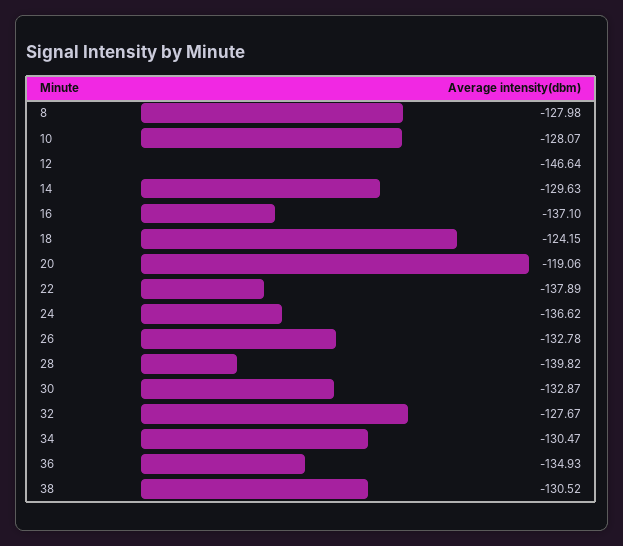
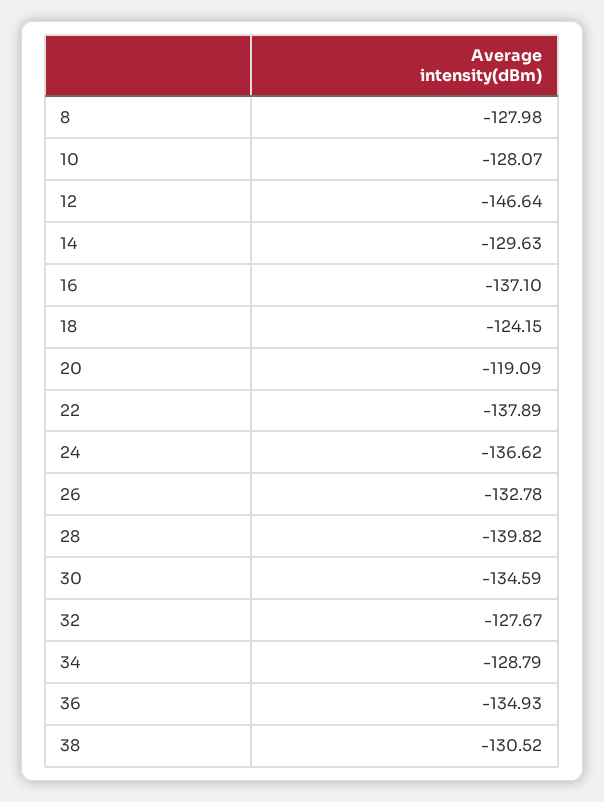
20: -119.06 -> -119.09
30: -132.87 -> -134.59
34: -130.47 -> -128.79

